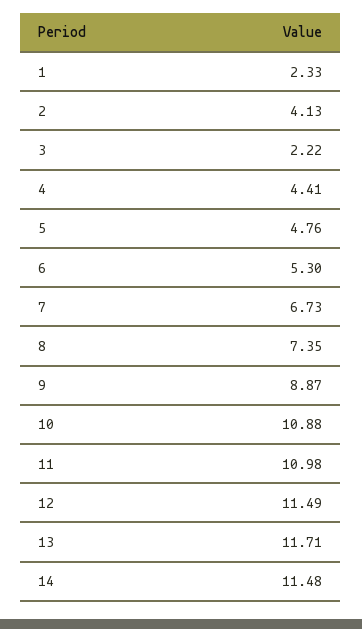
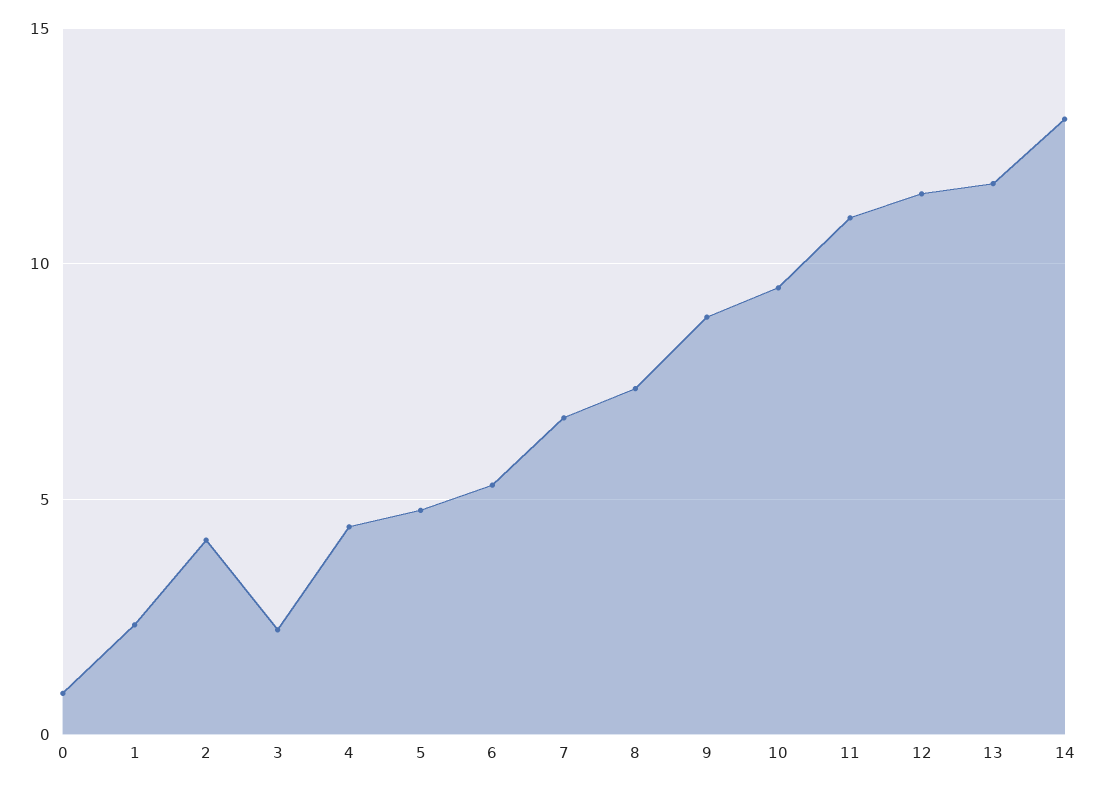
10: 10.88 -> 9.5
14: 11.48 -> 13
0: none -> 1

